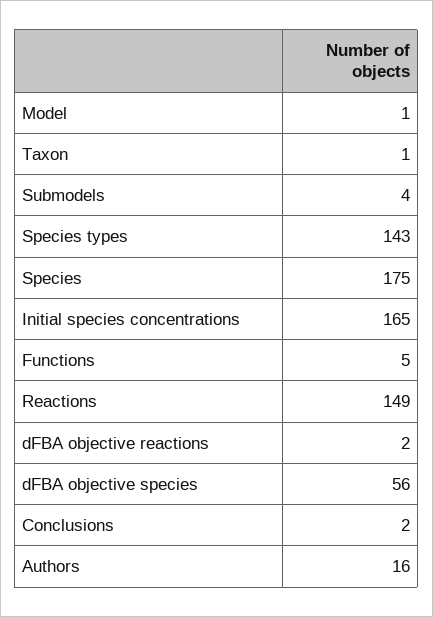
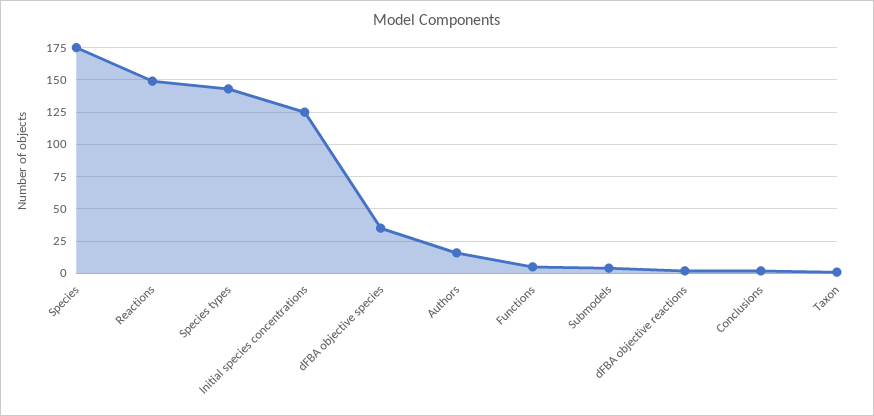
Model: 1 -> none
Initial species concentrations: 165 -> 125
dFBA objective species: 56 -> 35

